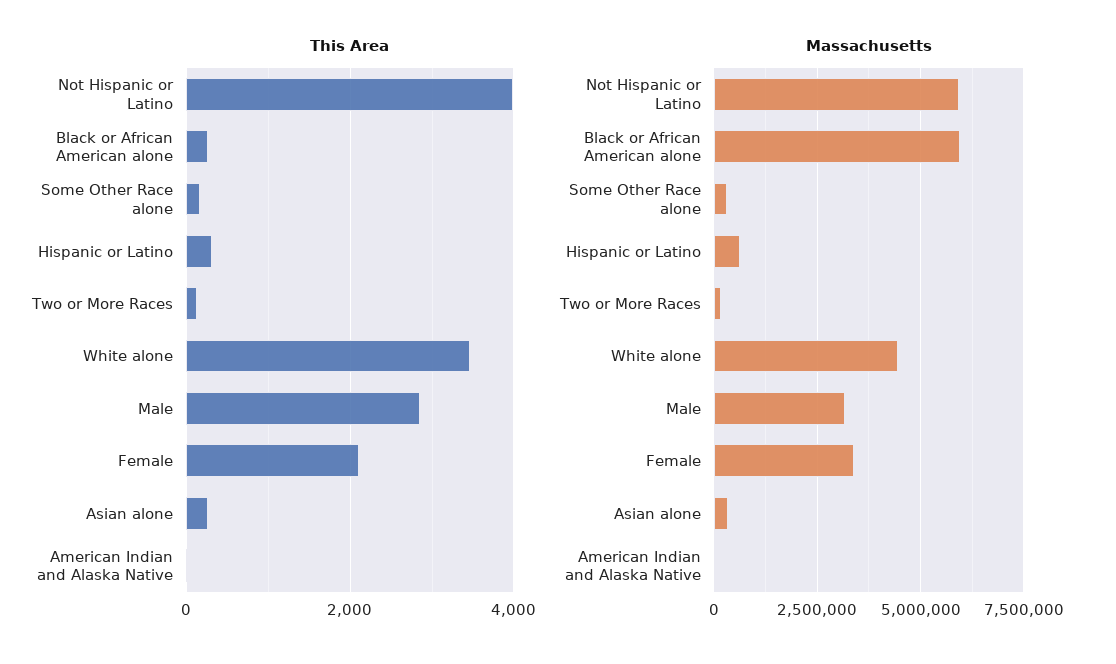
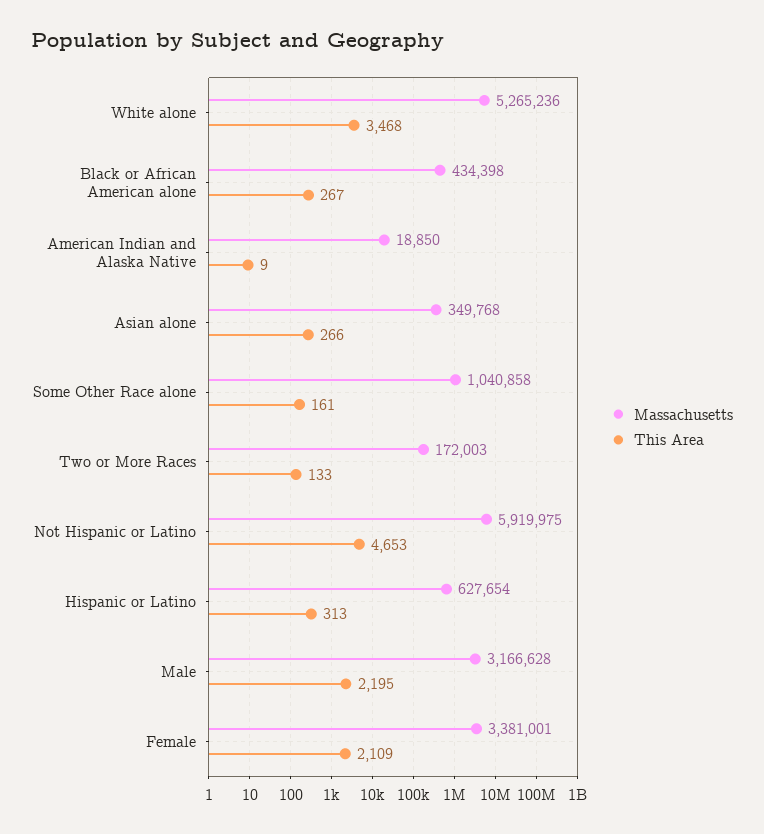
This Area, Not Hispanic or Latino: 4000 -> 4653
This Area, Male: 2800 -> 2195
Massachusetts, Black or African American alone: 6000000 -> 434398
Massachusetts, Some Other Race alone: 250000 -> 1040858
Massachusetts, White alone: 4500000 -> 5265236

